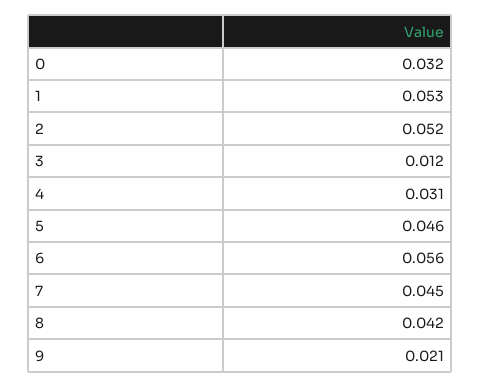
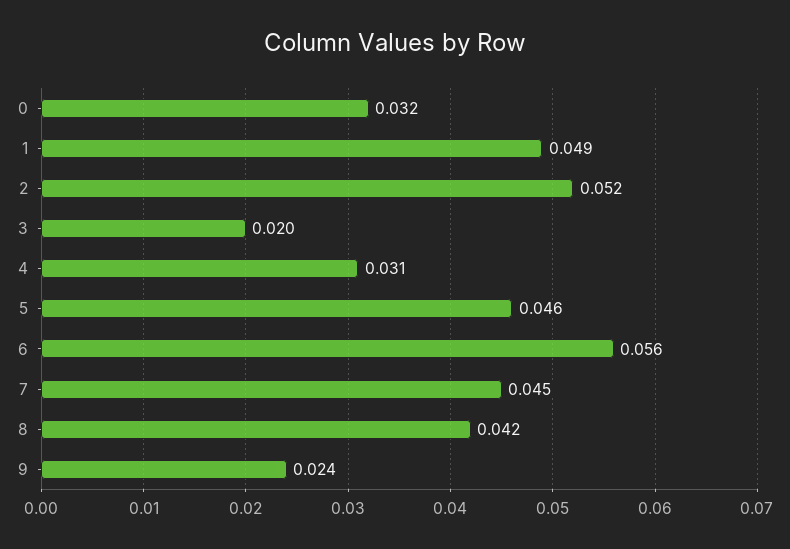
1: 0.053 -> 0.049
3: 0.012 -> 0.02
9: 0.021 -> 0.024

